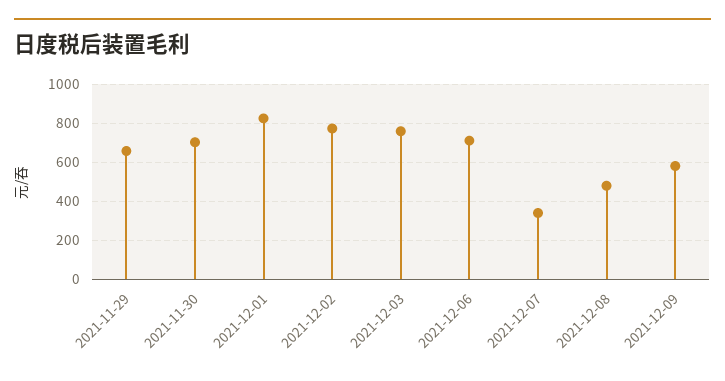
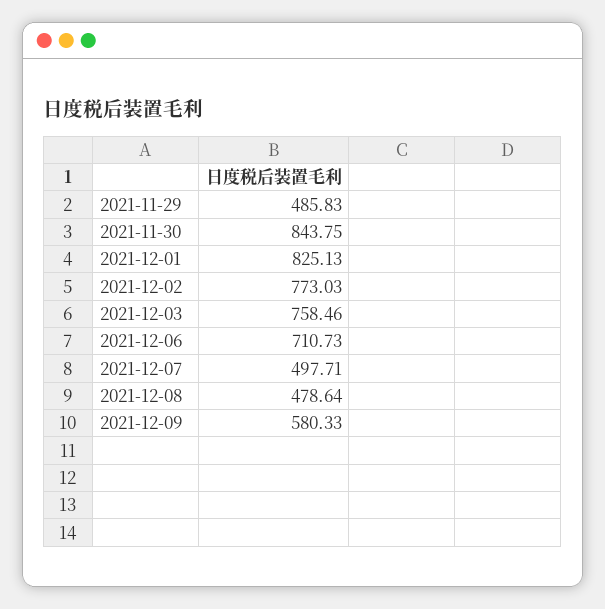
2021-11-29: 650 -> 485.83
2021-11-30: 700 -> 843.75
2021-12-07: 350 -> 497.71

